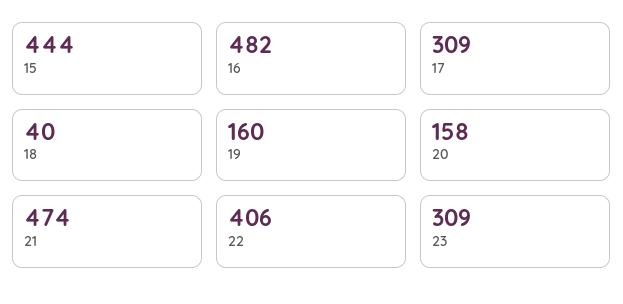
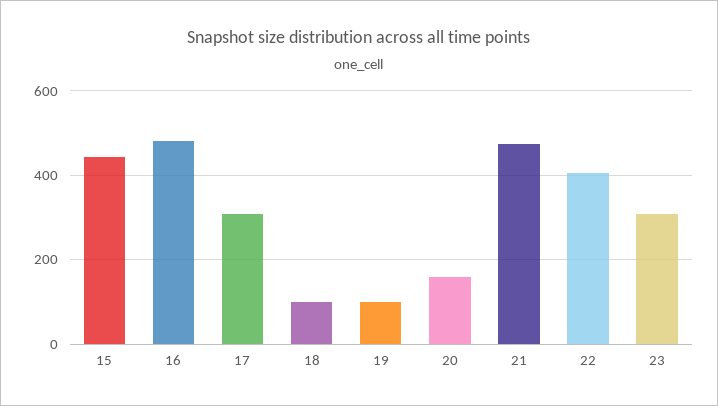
18: 40 -> 100
19: 160 -> 100

